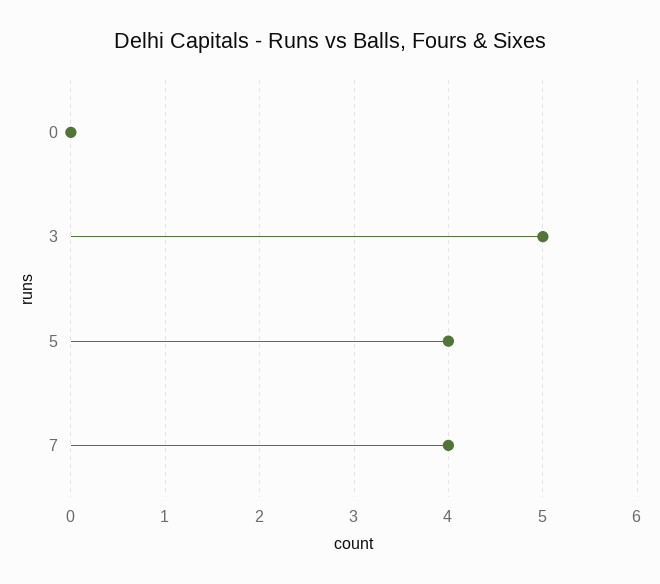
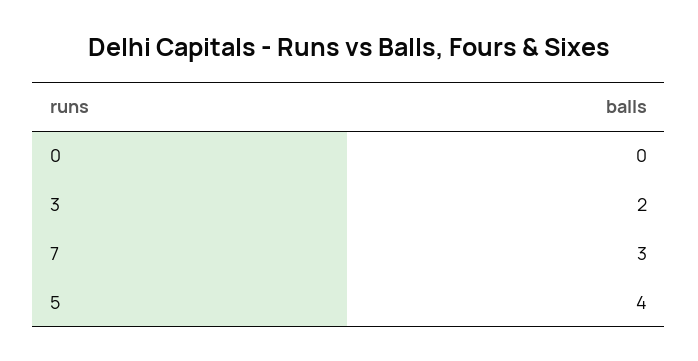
3: 5 -> 2
7: 4 -> 3

